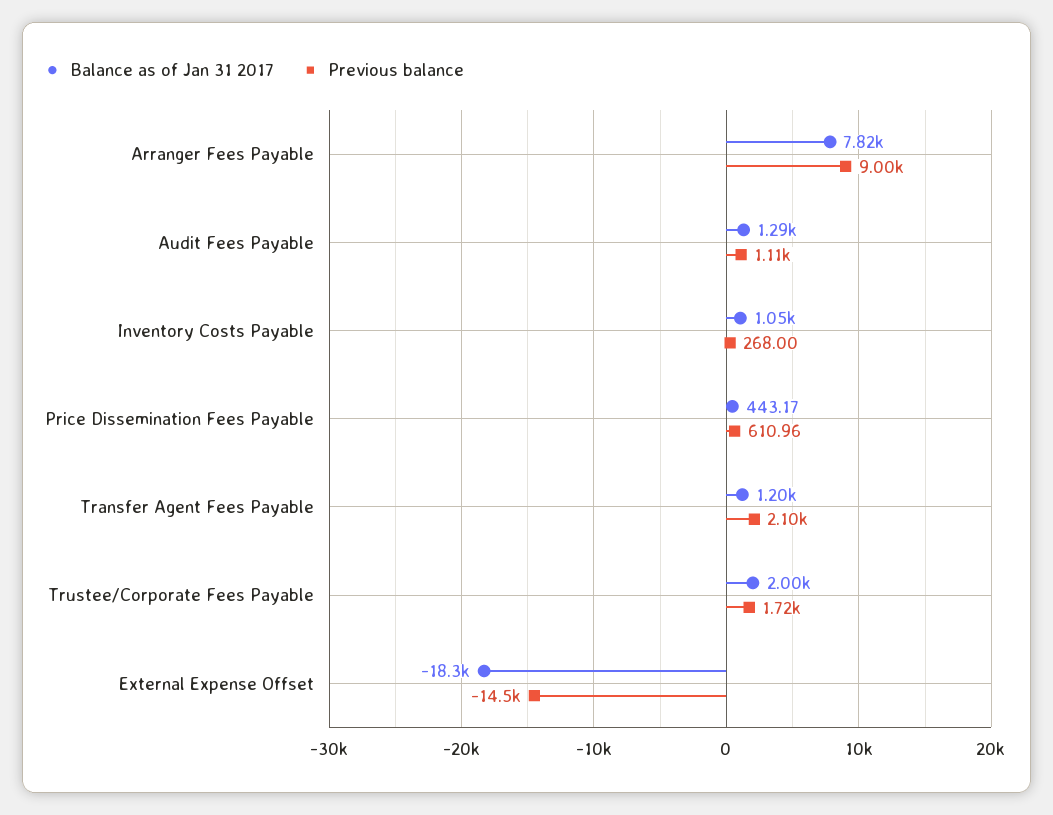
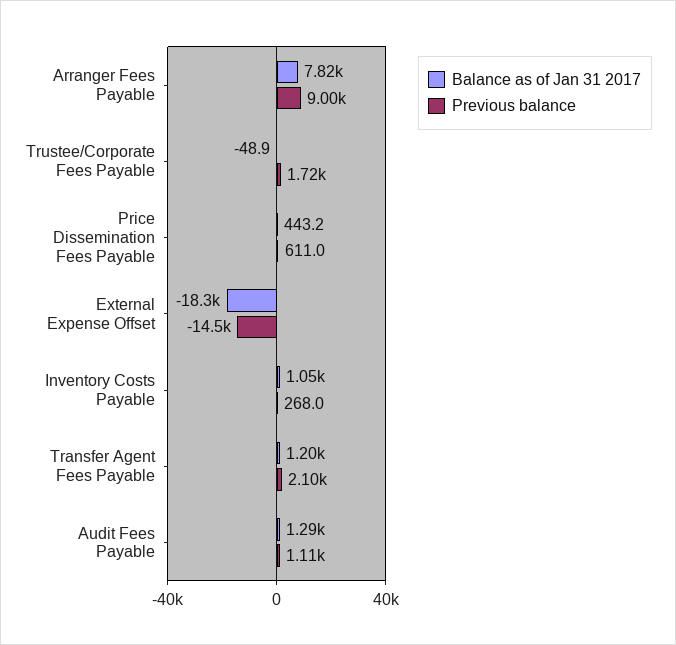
Balance as of Jan 31 2017, Trustee/Corporate Fees Payable: 2000 -> -48.9

